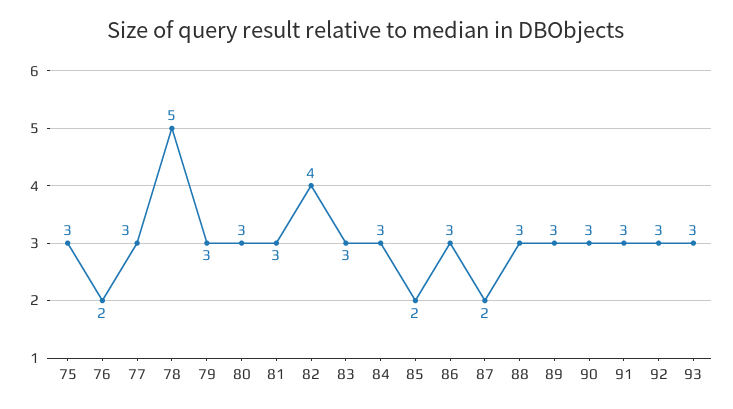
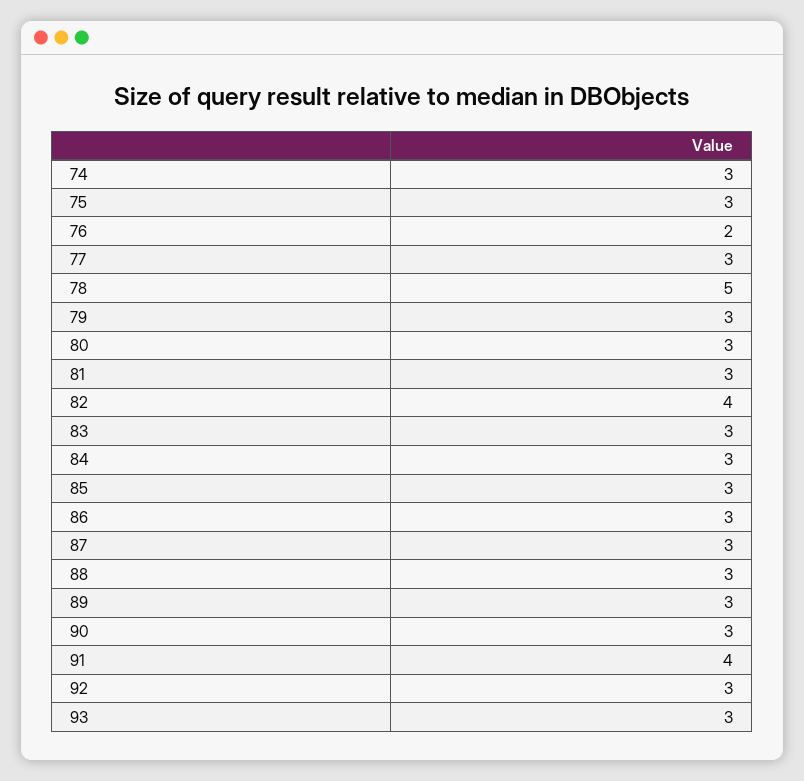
85: 2 -> 3
87: 2 -> 3
91: 3 -> 4
74: none -> 3

